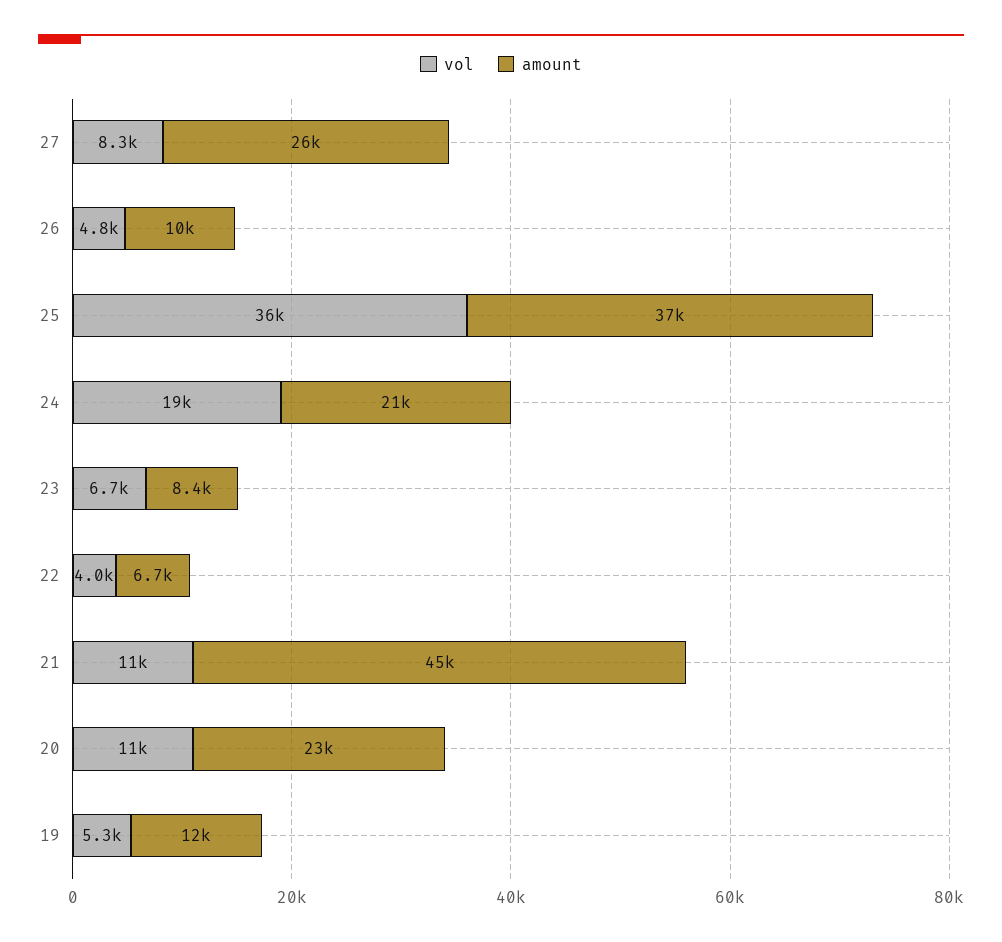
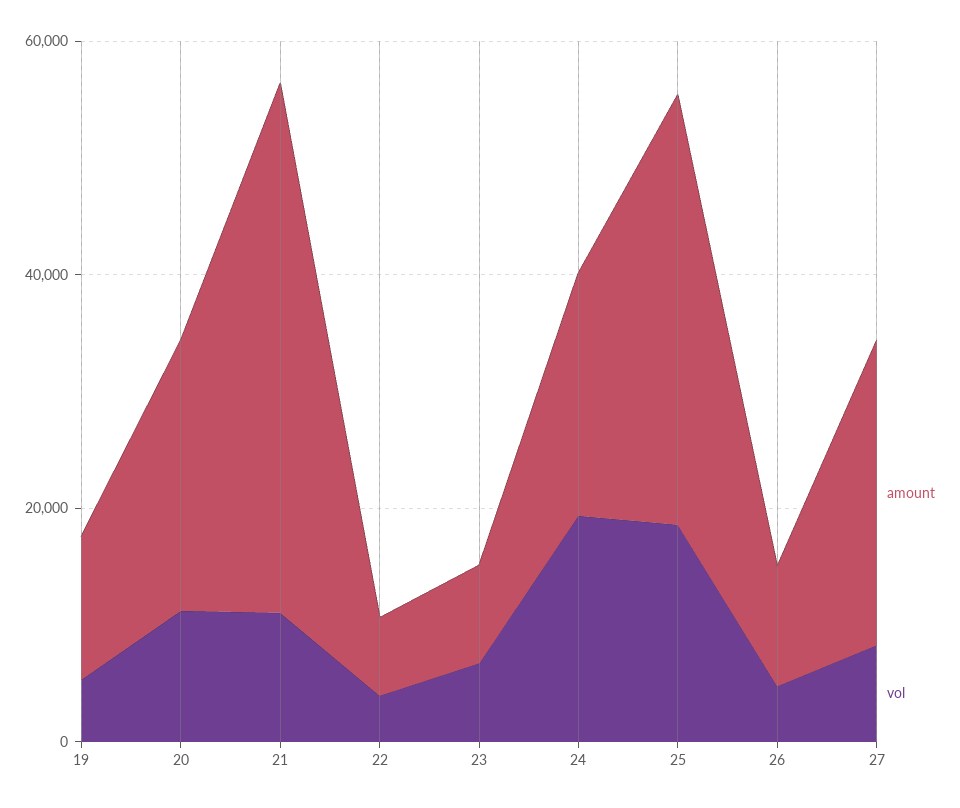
vol, 25: 36000 -> 20000

